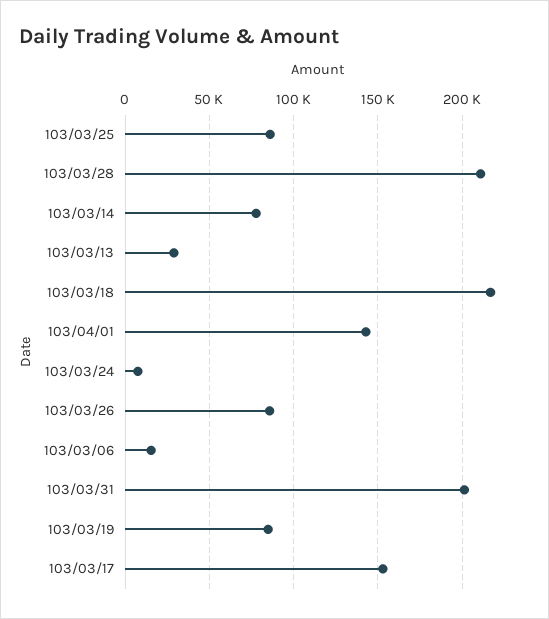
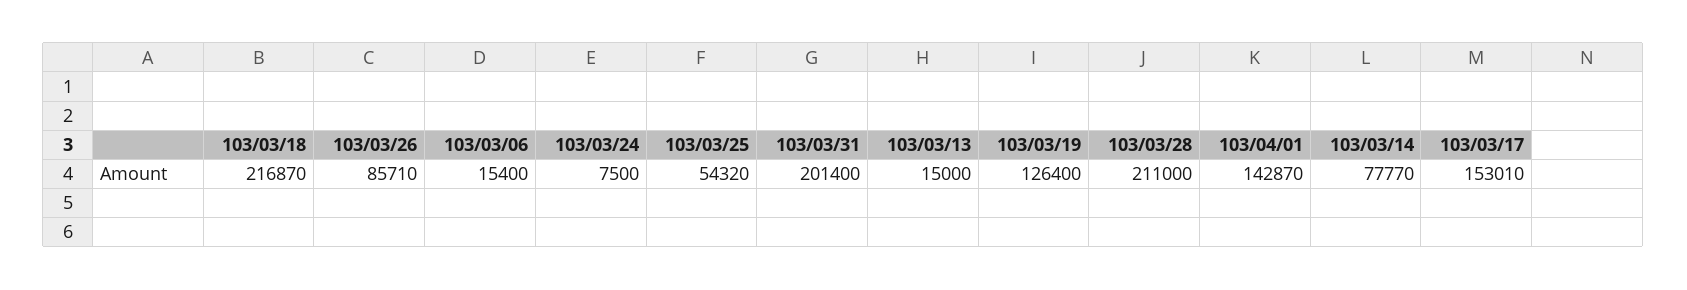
103/03/25: 85000 -> 54320
103/03/13: 30000 -> 15000
103/03/19: 85000 -> 126400

